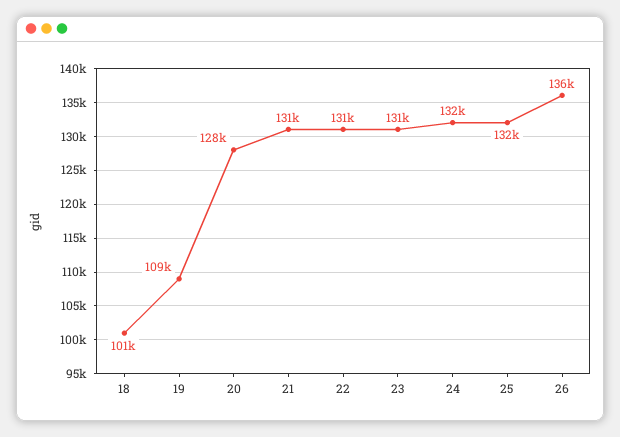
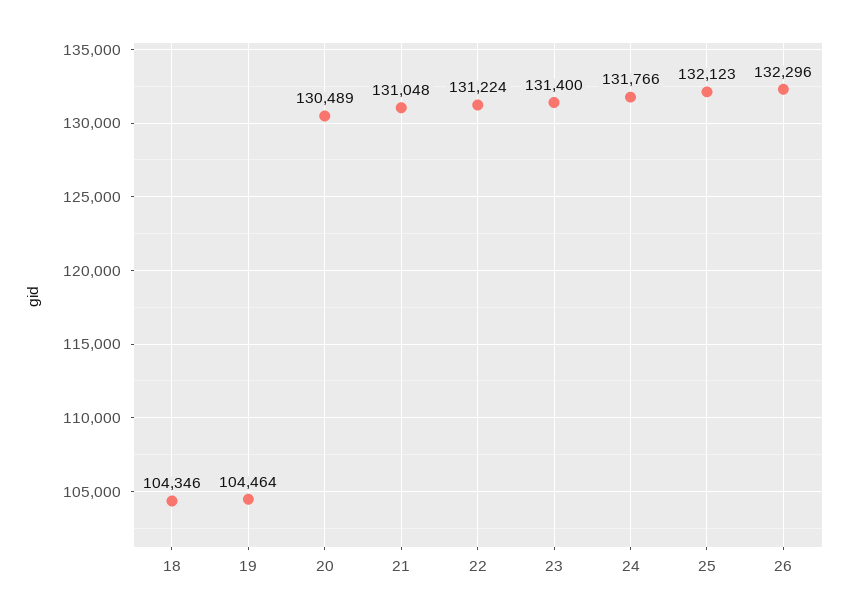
18: 101000 -> 104346
19: 109000 -> 104464
20: 128000 -> 130489
26: 136000 -> 132296

